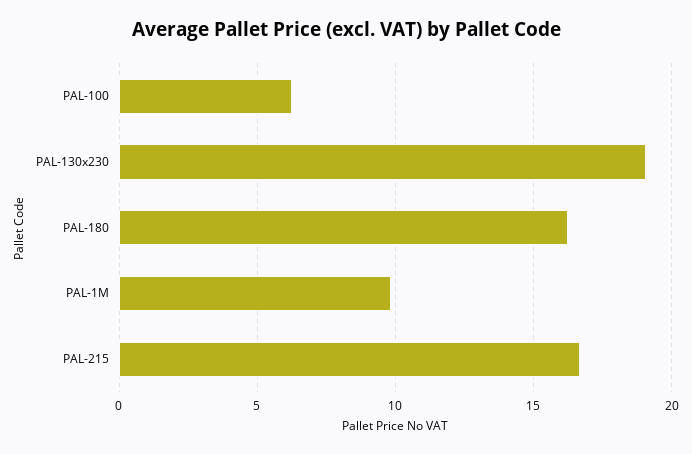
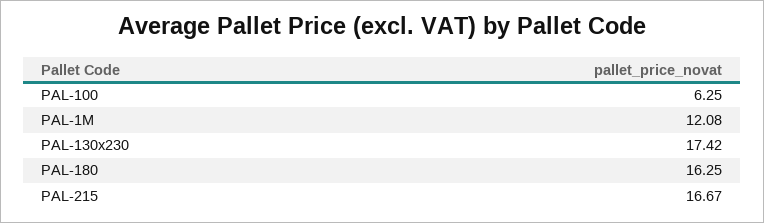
PAL-130x230: 19 -> 17.42
PAL-1M: 10 -> 12.08

